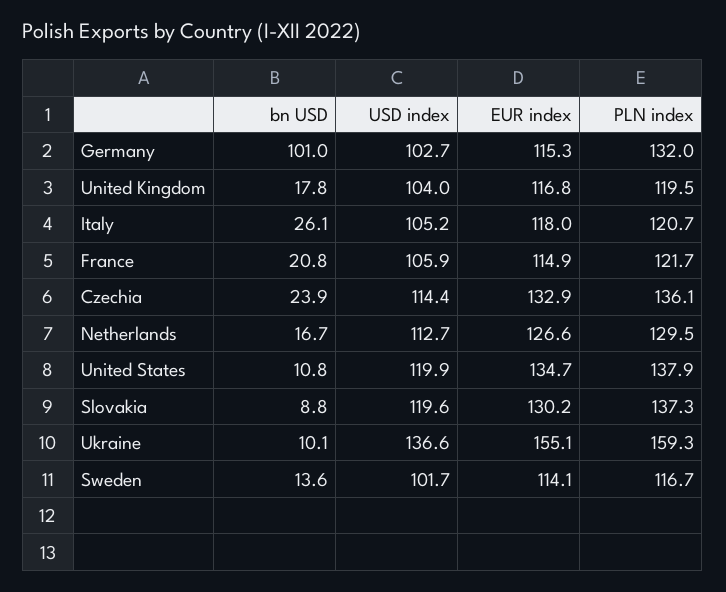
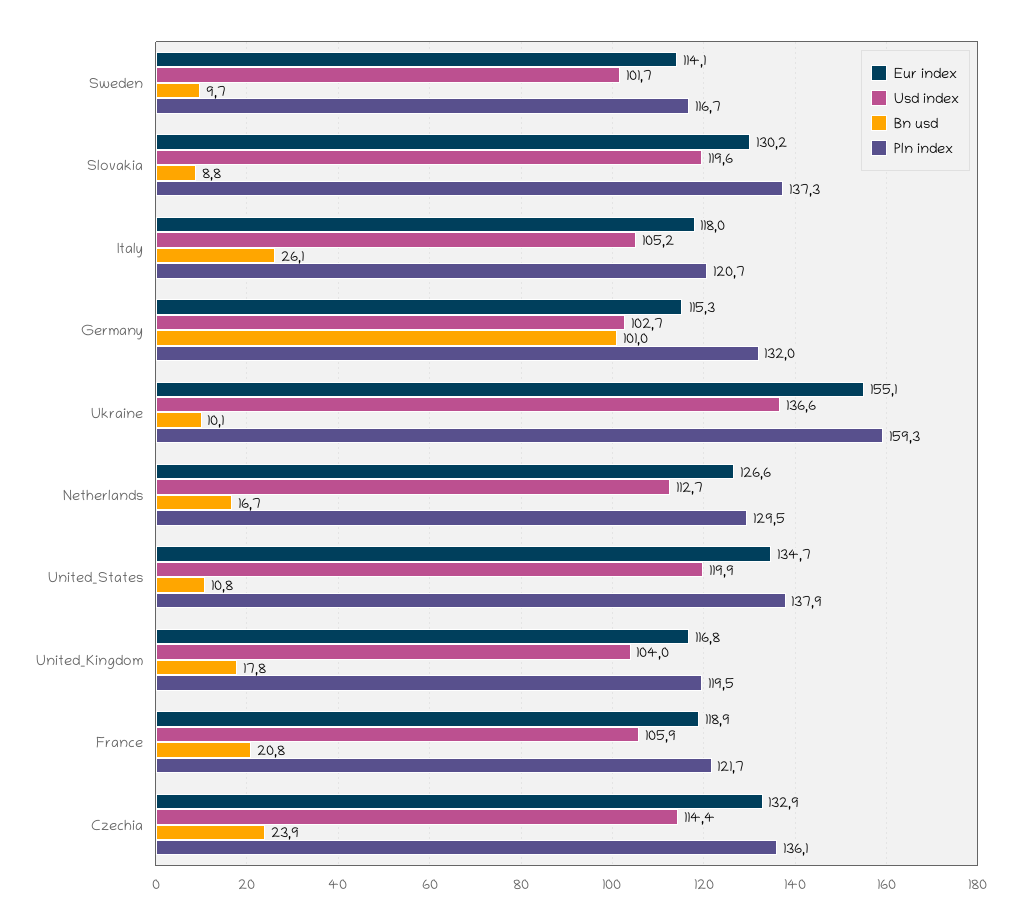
EUR index, France: 114.9 -> 118.9
bn USD, Sweden: 13.6 -> 9.7

